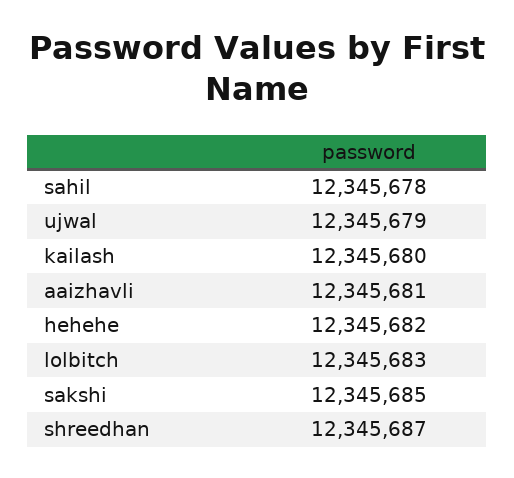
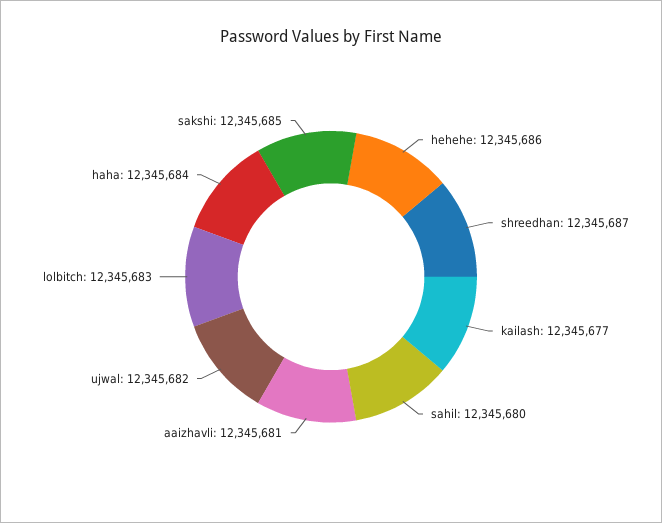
sahil: 12345678 -> 12345680
ujwal: 12345679 -> 12345682
kailash: 12345680 -> 12345677
hehehe: 12345682 -> 12345686
haha: none -> 12345684

